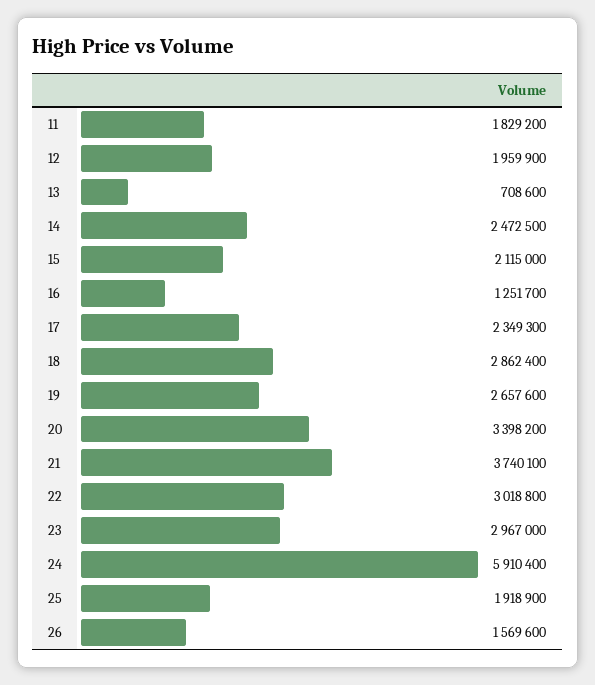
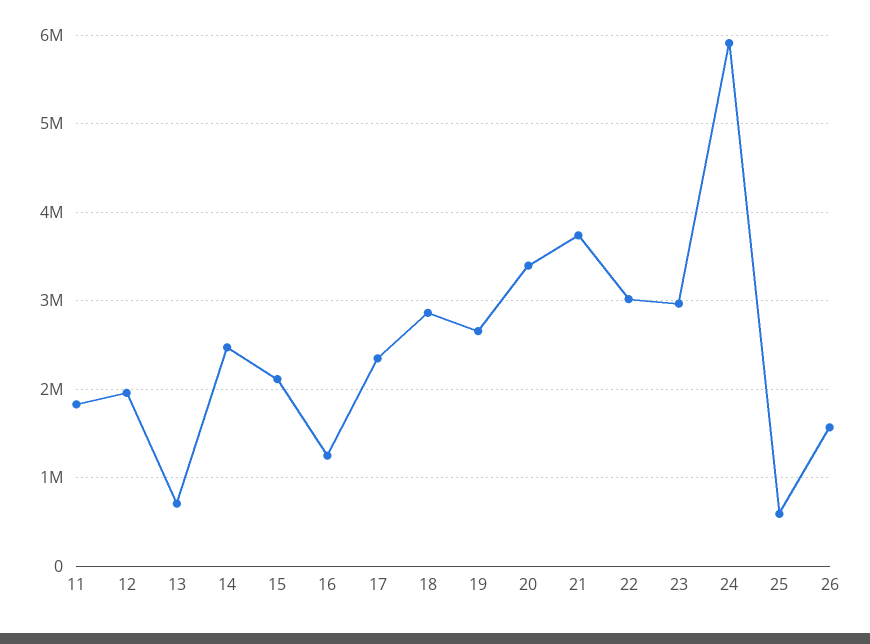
25: 1918900 -> 600000

